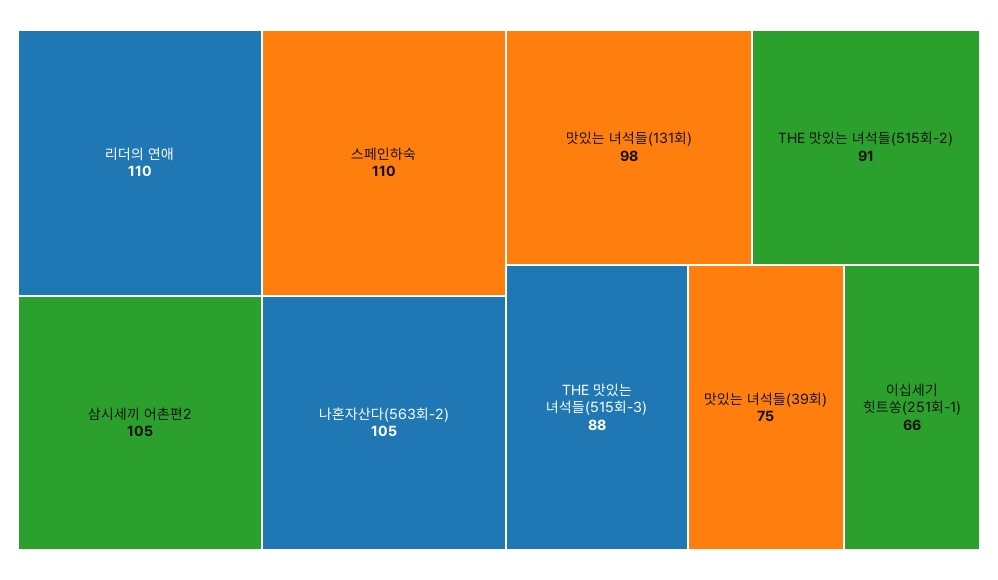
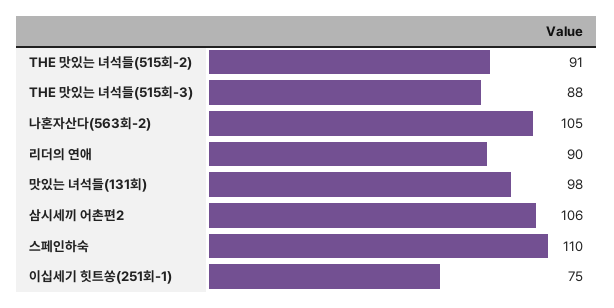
리더의 연애: 110 -> 90
삼시세끼 어촌편2: 105 -> 106
맛있는 녀석들(39회): 75 -> none
이십세기 힛트쏭(251회-1): 66 -> 75

